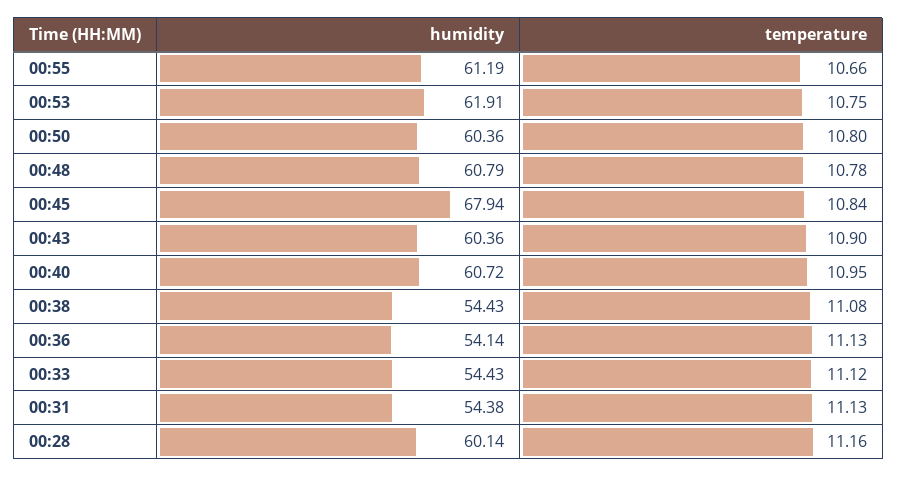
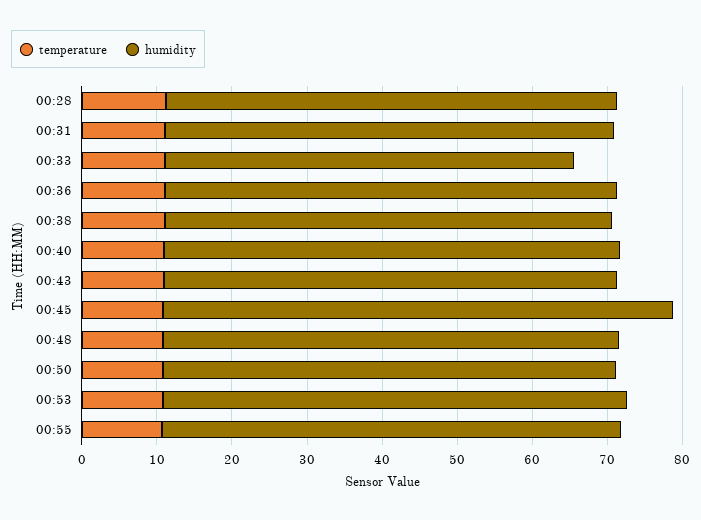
humidity, 00:38: 54.43 -> 60
humidity, 00:36: 54.14 -> 60
humidity, 00:31: 54.38 -> 60

